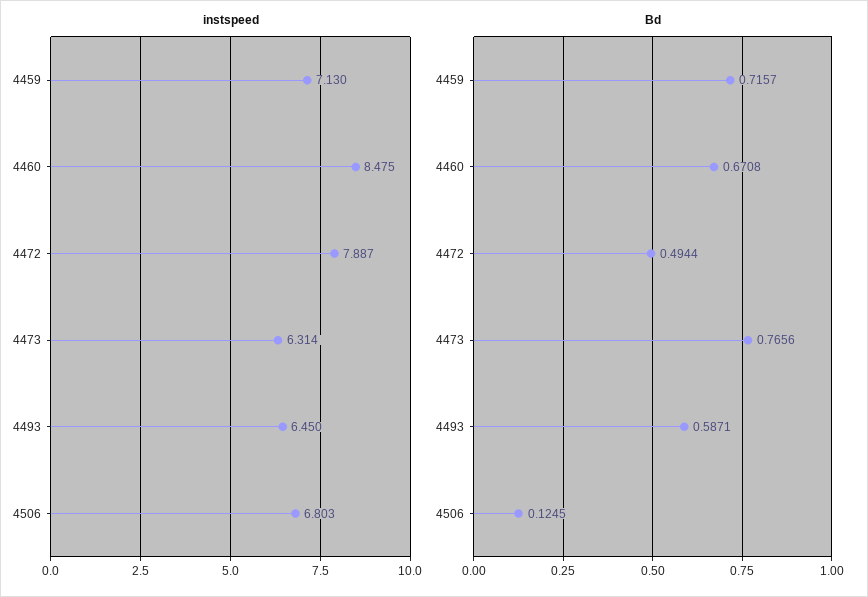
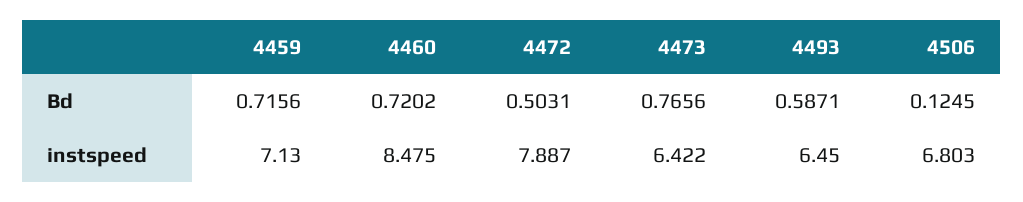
instspeed, 4473: 6.314 -> 6.422
Bd, 4459: 0.7157 -> 0.7156
Bd, 4460: 0.6708 -> 0.7202
Bd, 4472: 0.4944 -> 0.5031

